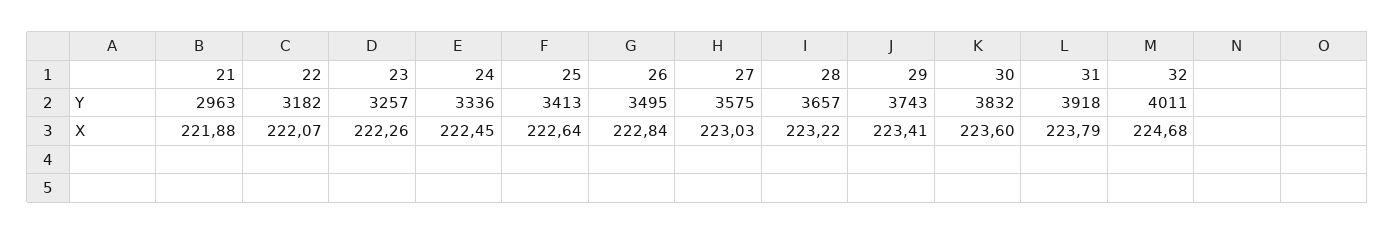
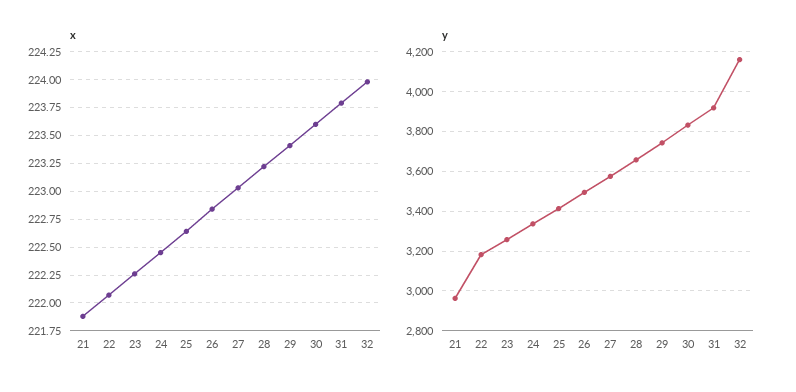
Y, 32: 4011 -> 4150
X, 32: 224.68 -> 224

